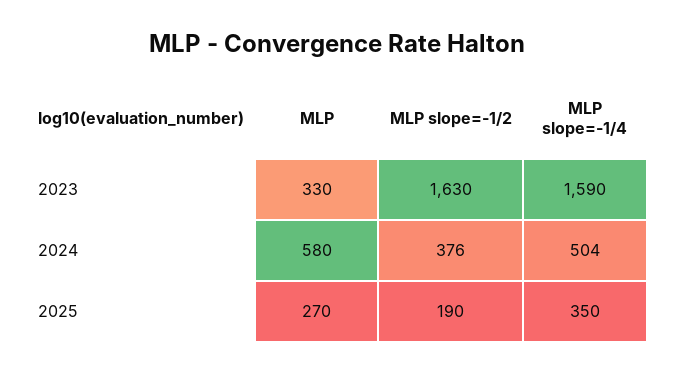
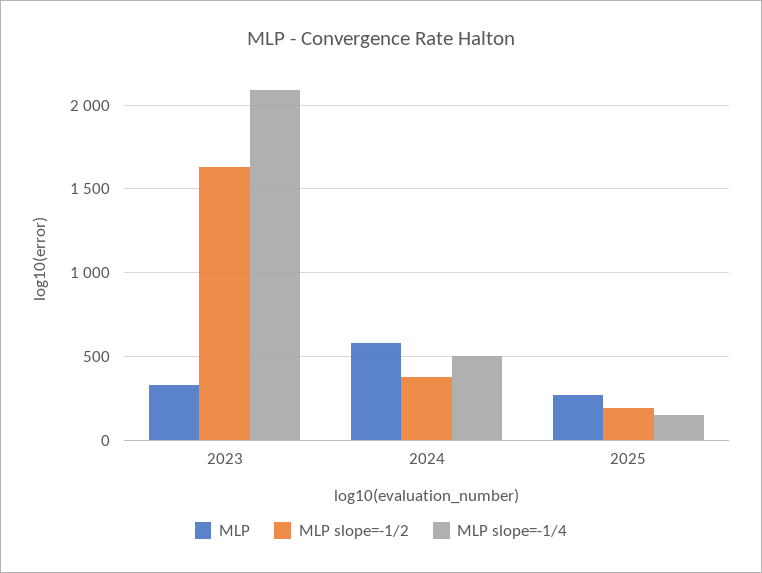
MLP slope=-1/4, 2023: 1590 -> 2100
MLP slope=-1/4, 2025: 350 -> 150

